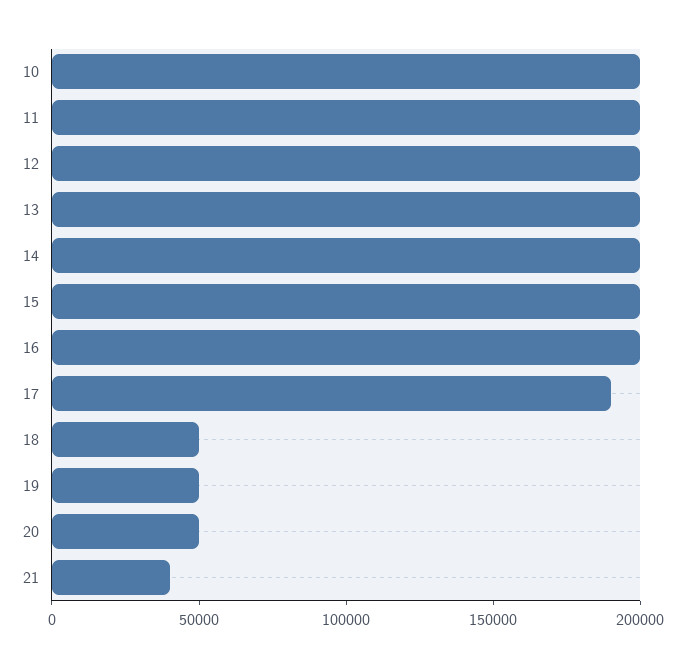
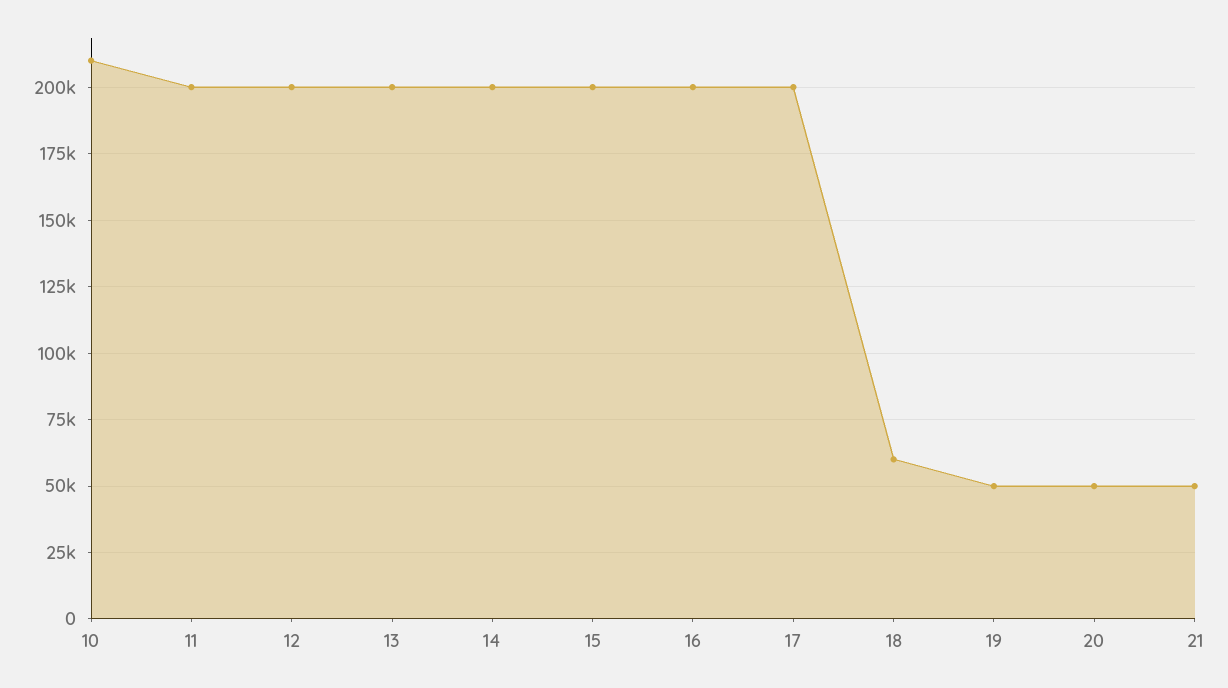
10: 200000 -> 210000
17: 190000 -> 200000
18: 50000 -> 60000
21: 40000 -> 50000

